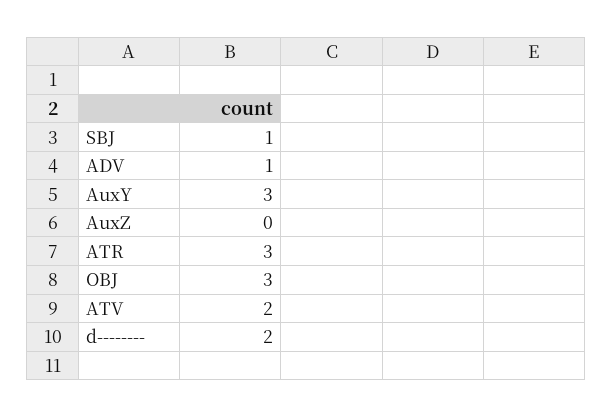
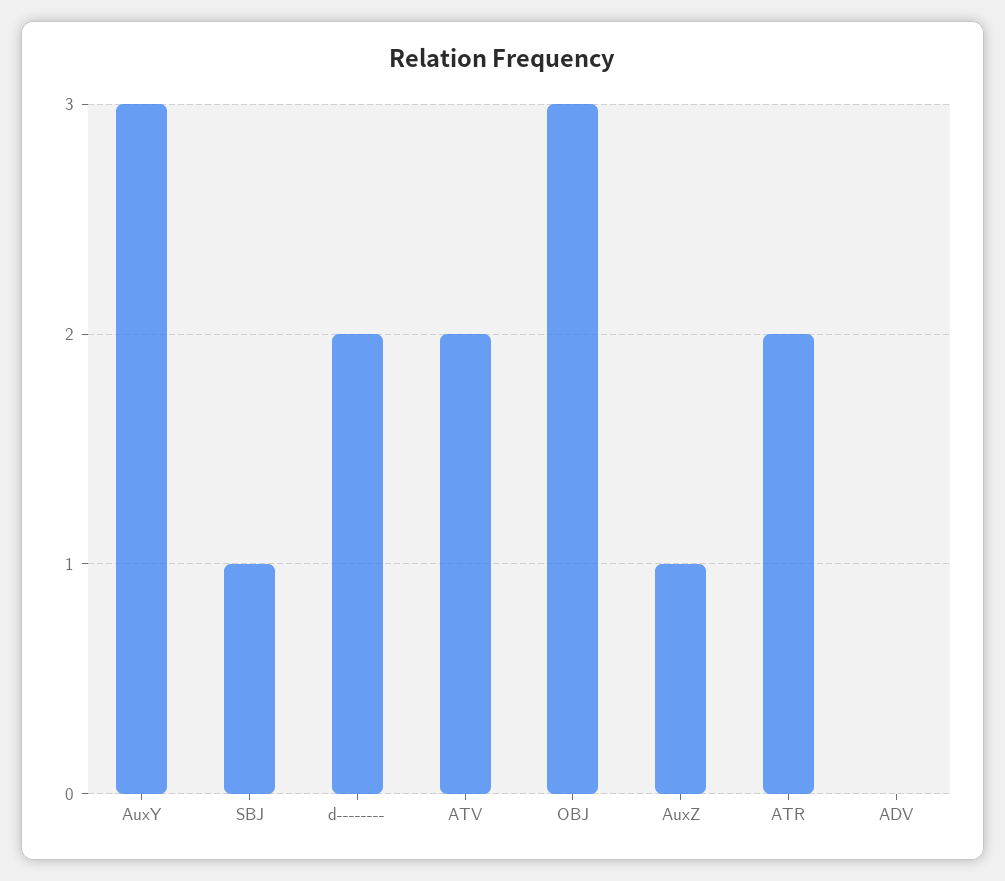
ADV: 1 -> 0
AuxZ: 0 -> 1
ATR: 3 -> 2

